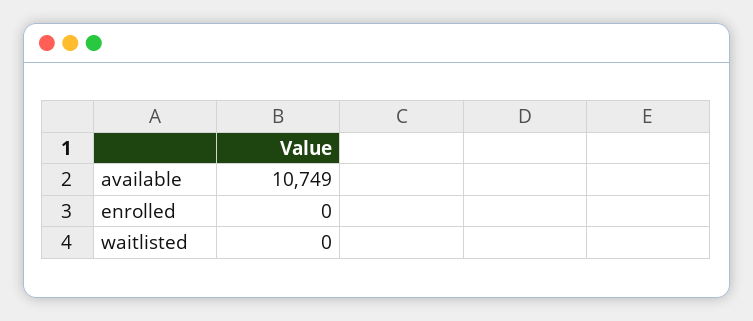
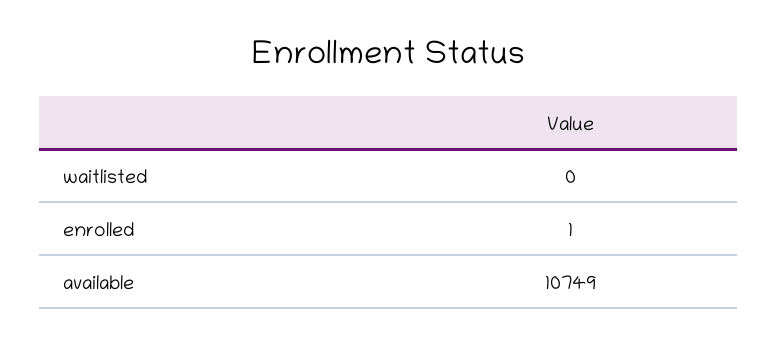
enrolled: 0 -> 1

